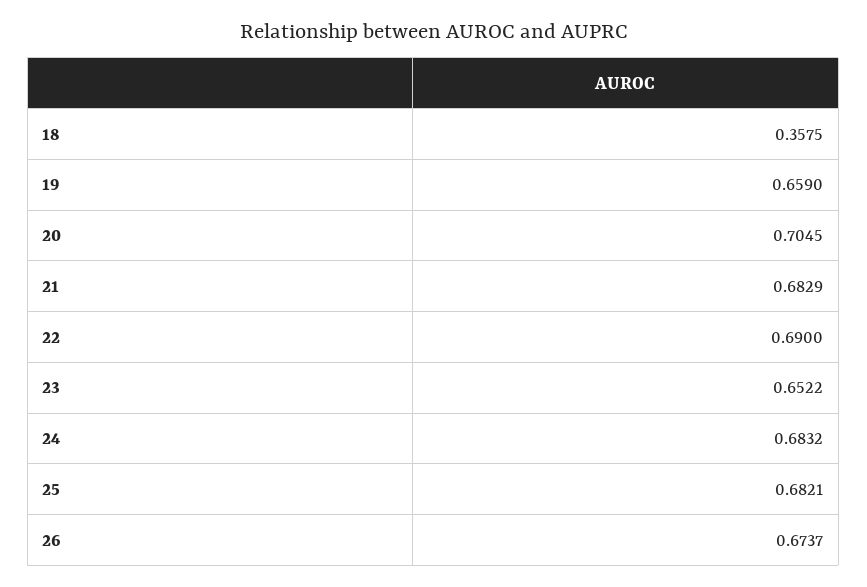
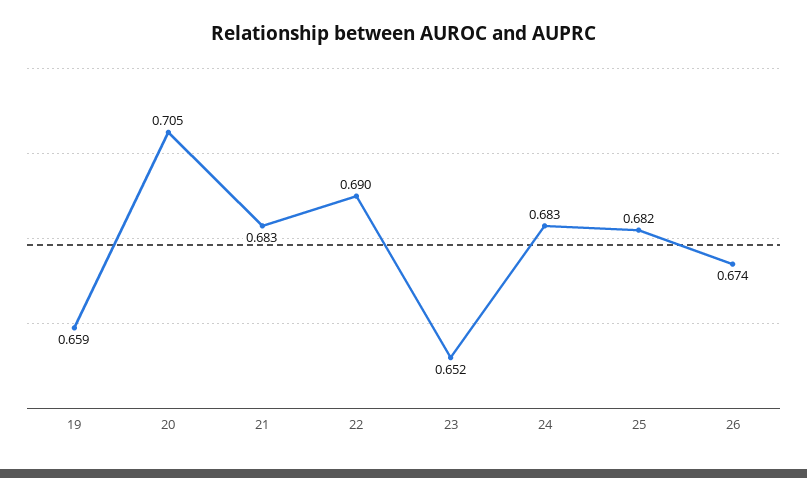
18: 0.3575 -> none

